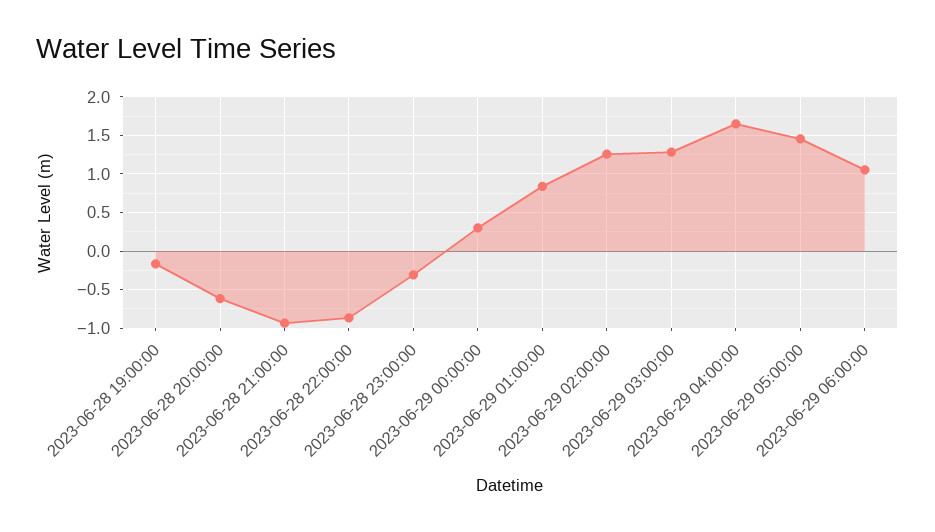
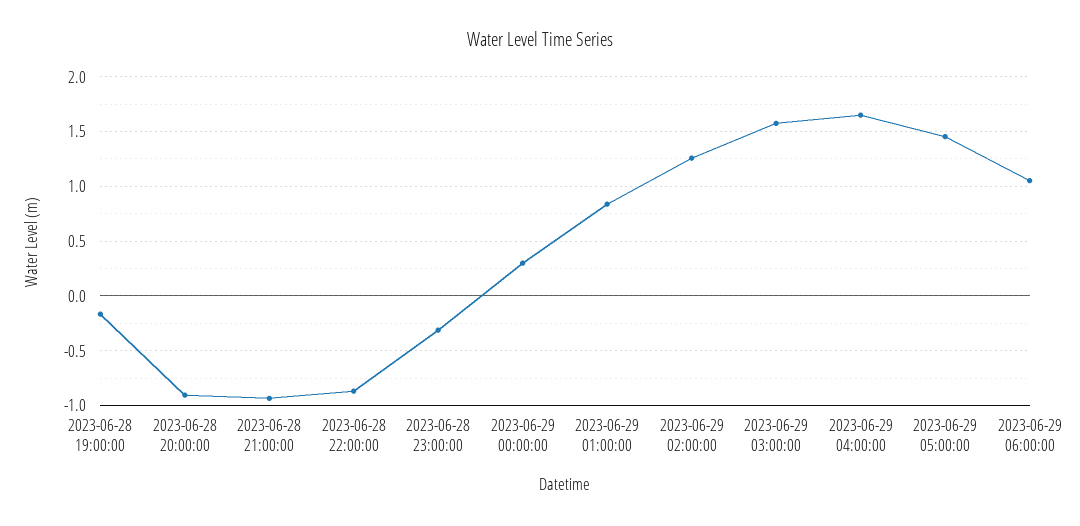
2023-06-28 20:00:00: -0.6 -> -0.9
2023-06-29 03:00:00: 1.3 -> 1.6

